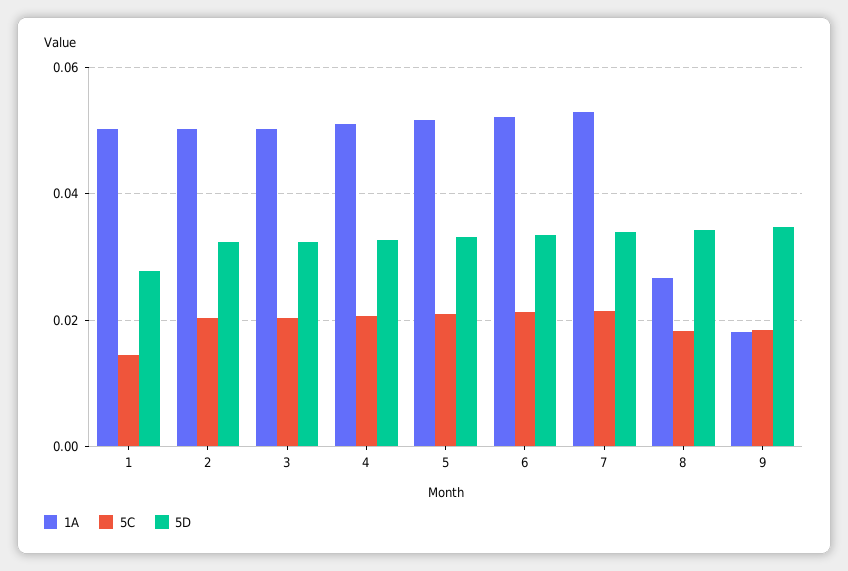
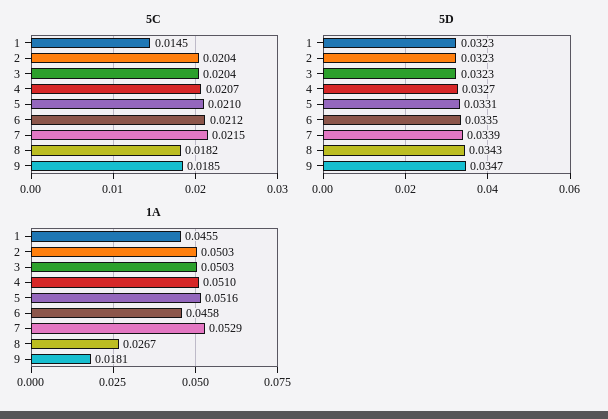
1A, 1: 0.05 -> 0.0455
5D, 1: 0.028 -> 0.0323
1A, 6: 0.052 -> 0.0458

